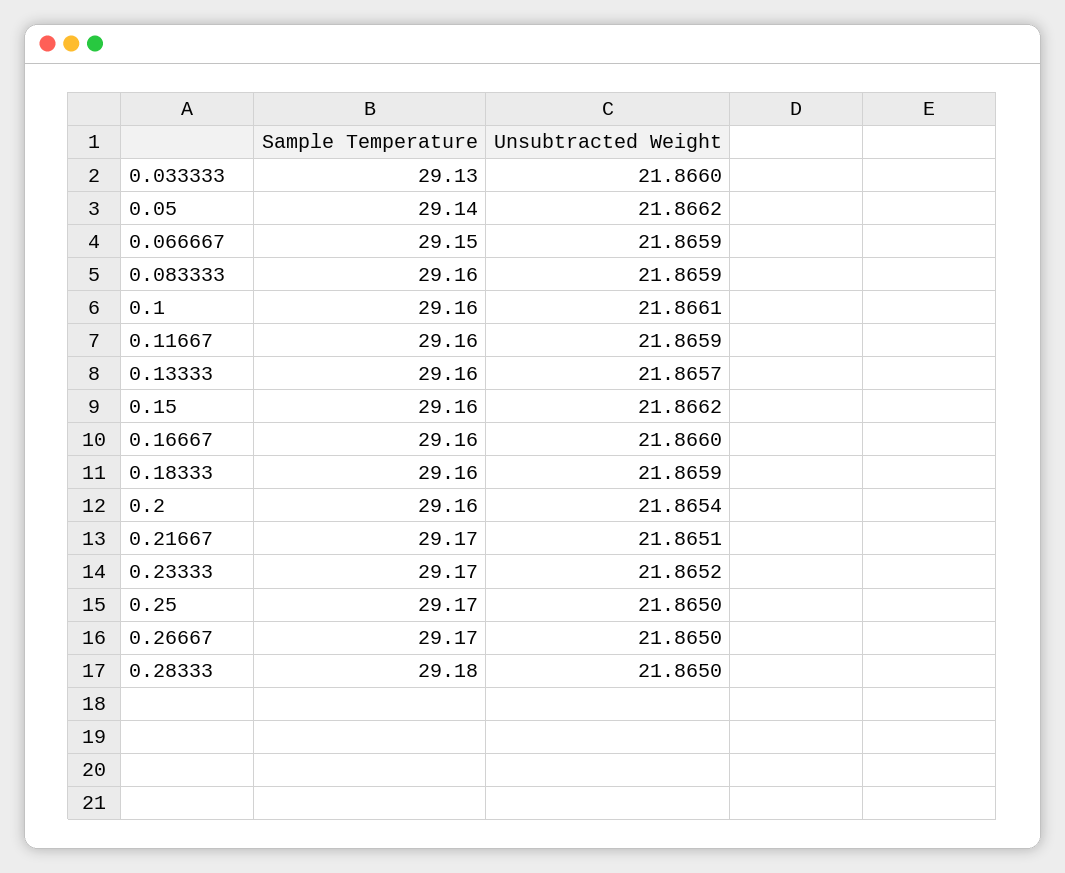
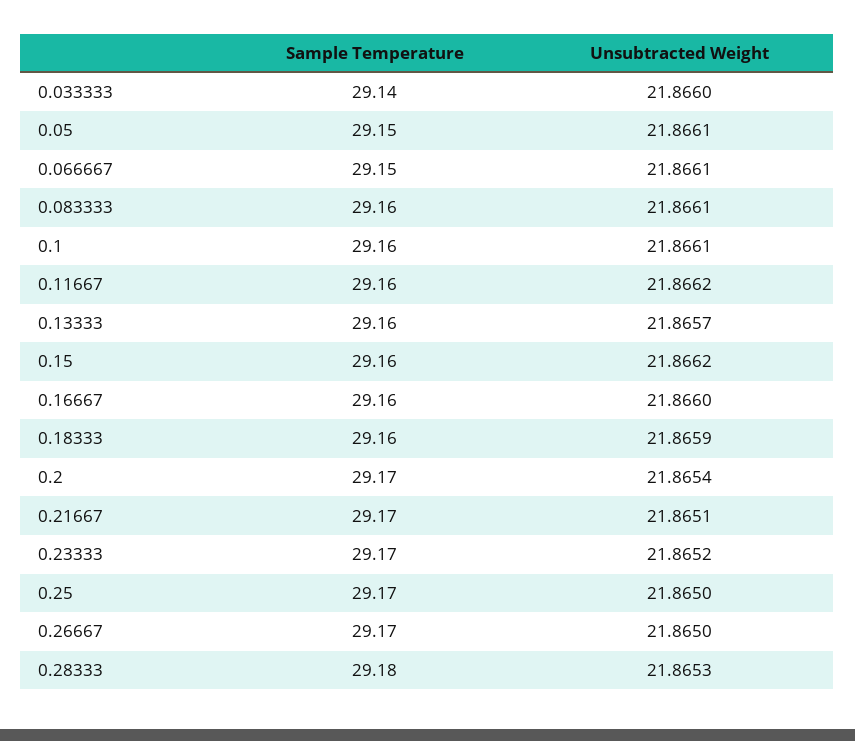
Sample Temperature, 0.033333: 29.13 -> 29.14
Sample Temperature, 0.05: 29.14 -> 29.15
Unsubtracted Weight, 0.05: 21.8662 -> 21.8661
Unsubtracted Weight, 0.066667: 21.8659 -> 21.8661
Unsubtracted Weight, 0.083333: 21.8659 -> 21.8661
Unsubtracted Weight, 0.11667: 21.8659 -> 21.8662
Sample Temperature, 0.2: 29.16 -> 29.17
Unsubtracted Weight, 0.28333: 21.865 -> 21.8653

